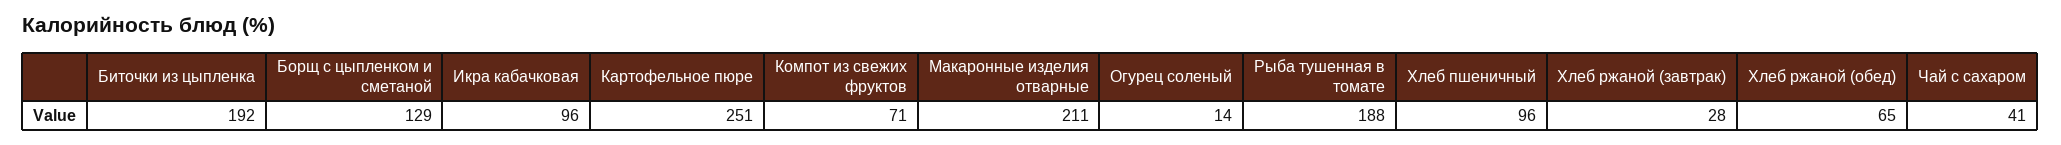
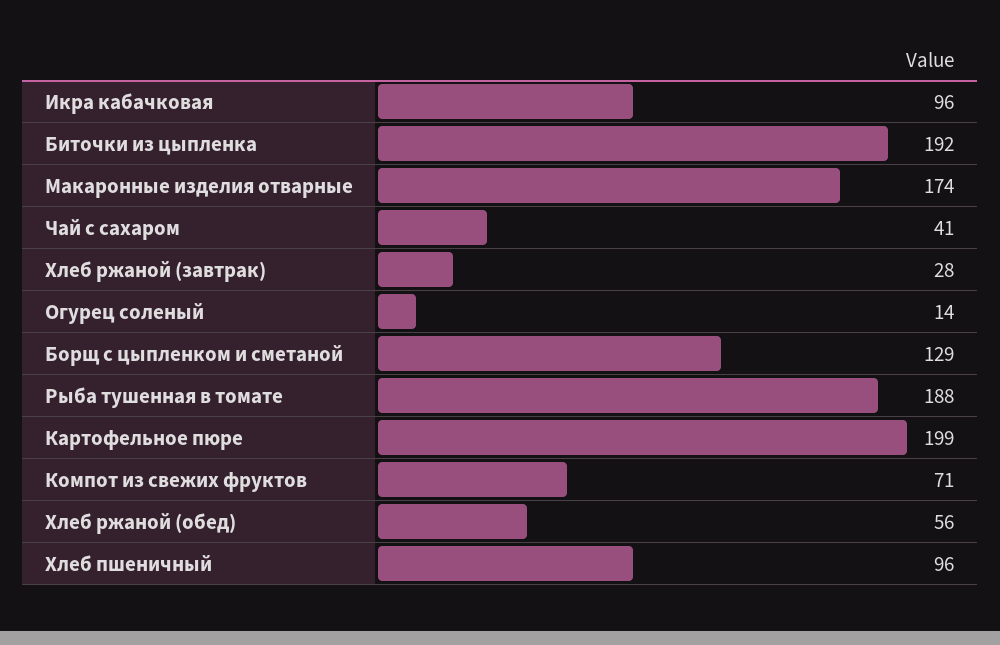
Картофельное пюре: 251 -> 199
Макаронные изделия отварные: 211 -> 174
Хлеб ржаной (обед): 65 -> 56

